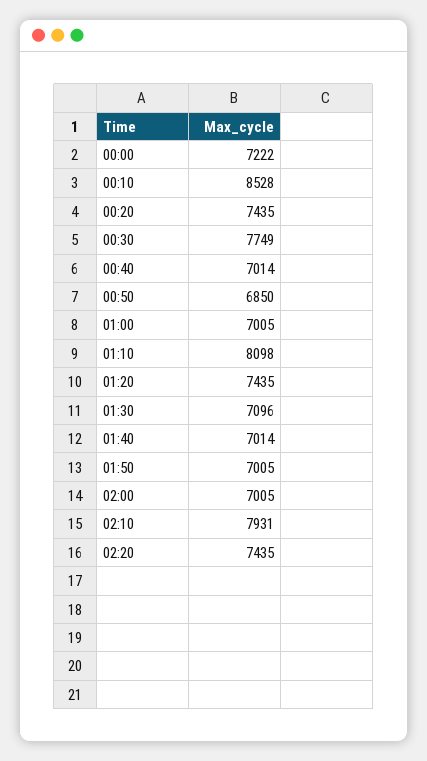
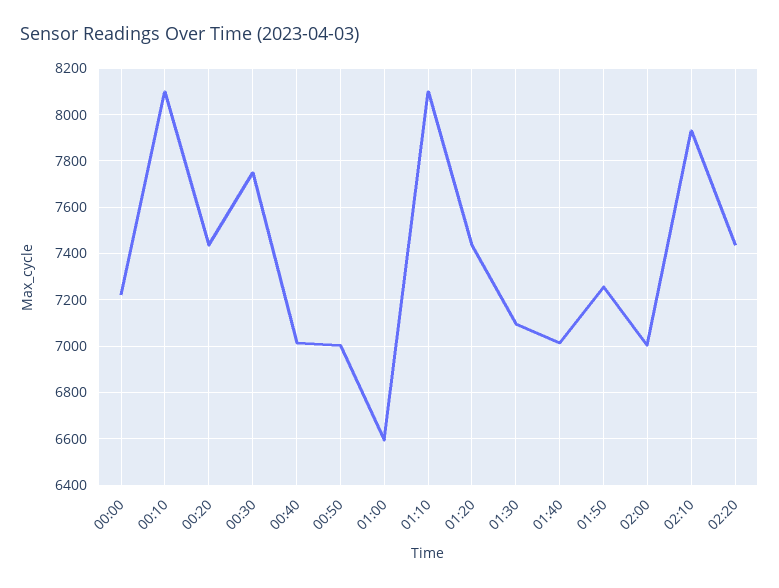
00:10: 8528 -> 8100
00:50: 6850 -> 7000
01:00: 7005 -> 6600
01:50: 7005 -> 7250

